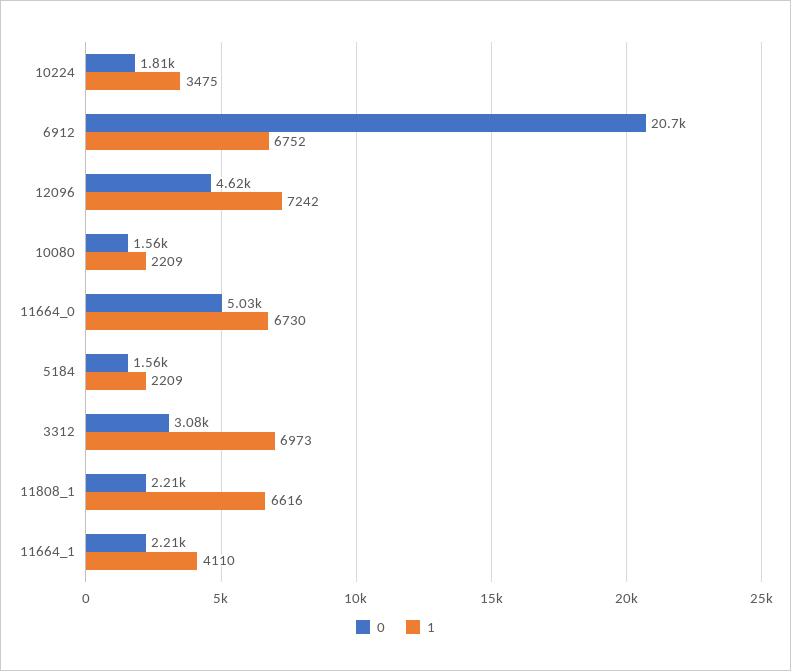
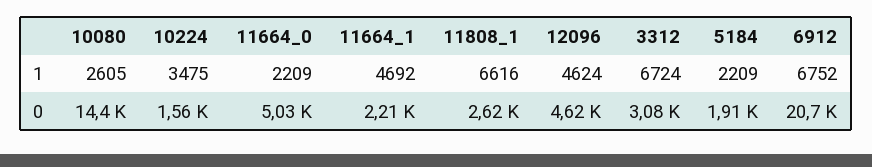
0, 10224: 1810 -> 1560
1, 12096: 7242 -> 4624
0, 10080: 1560 -> 14400
1, 10080: 2209 -> 2605
1, 11664_0: 6730 -> 2209
0, 5184: 1560 -> 1910
1, 3312: 6973 -> 6724
0, 11808_1: 2210 -> 2620
1, 11664_1: 4110 -> 4692

